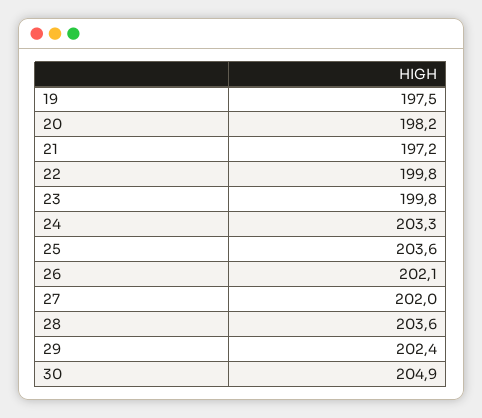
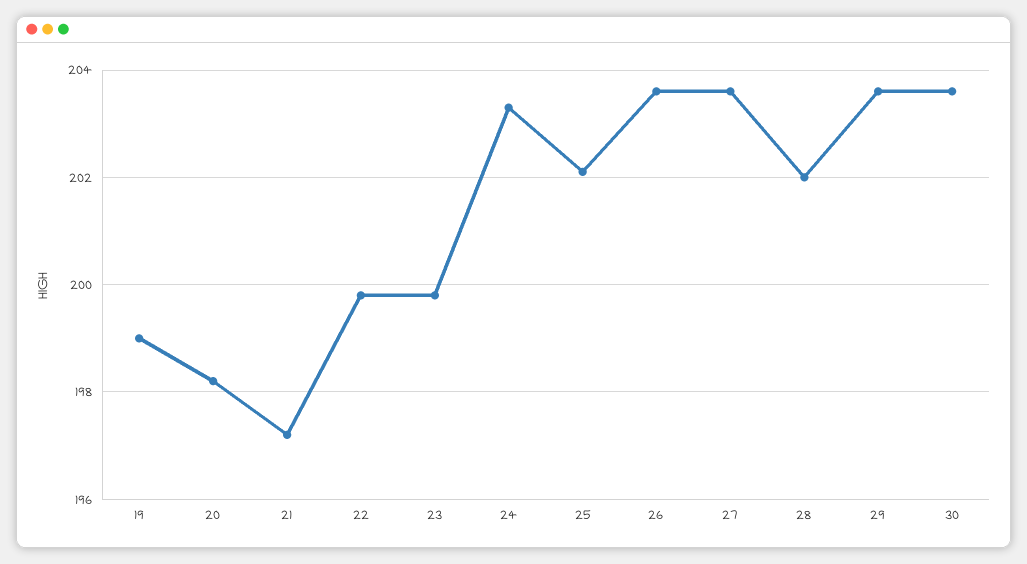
19: 197.5 -> 199
25: 203.6 -> 202
26: 202.1 -> 203.5
27: 202 -> 203.5
28: 203.6 -> 202
29: 202.4 -> 203.5
30: 204.9 -> 203.5

